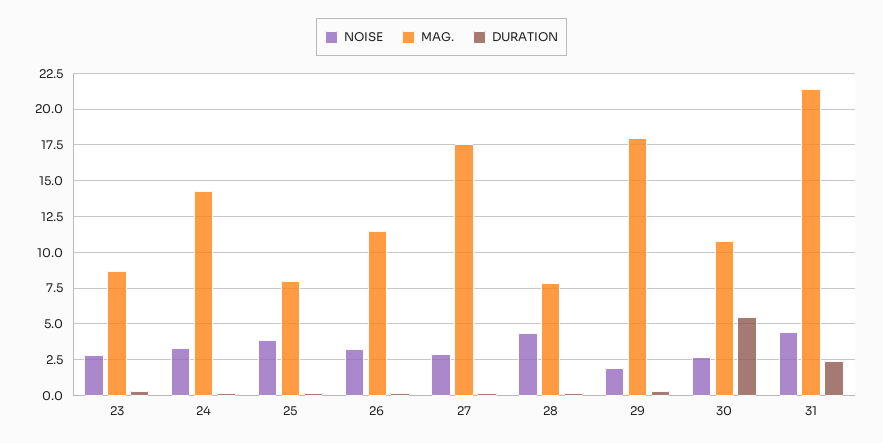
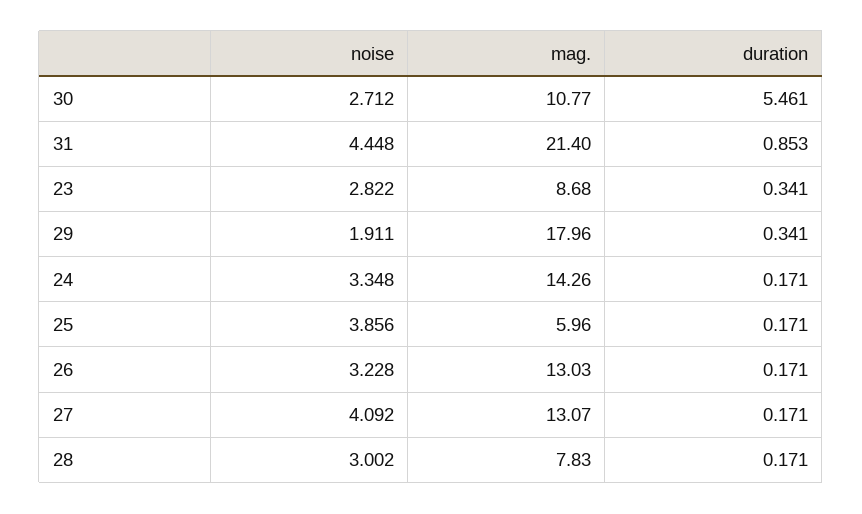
MAG., 25: 8 -> 5.96
MAG., 26: 11.5 -> 13.03
NOISE, 27: 3 -> 4.092
MAG., 27: 17.5 -> 13.07
NOISE, 28: 4.5 -> 3.002
DURATION, 31: 2.5 -> 0.853

